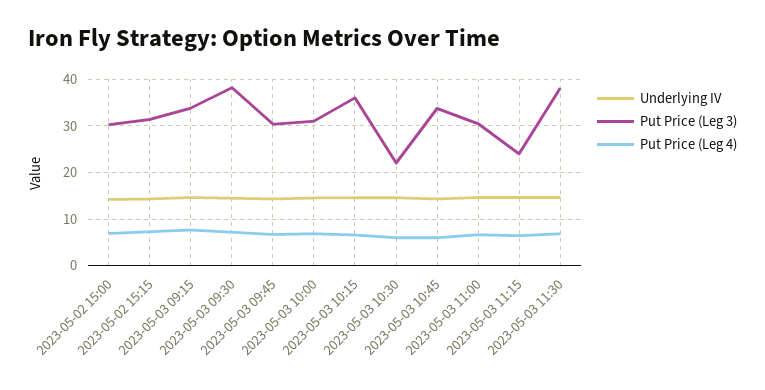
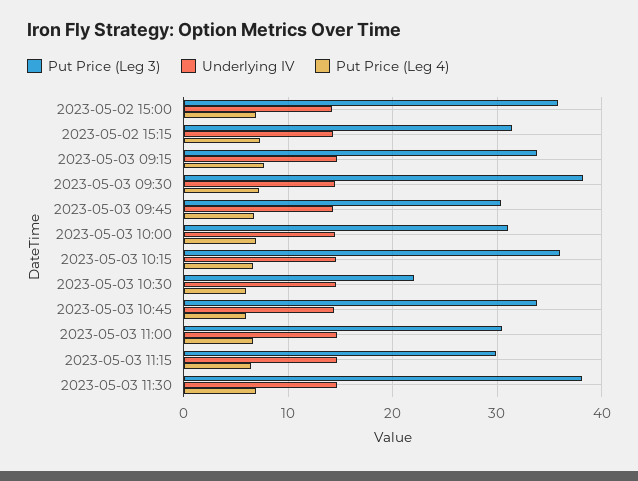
Put Price (Leg 3), 2023-05-02 15:00: 30 -> 36
Put Price (Leg 3), 2023-05-03 11:15: 24 -> 30

